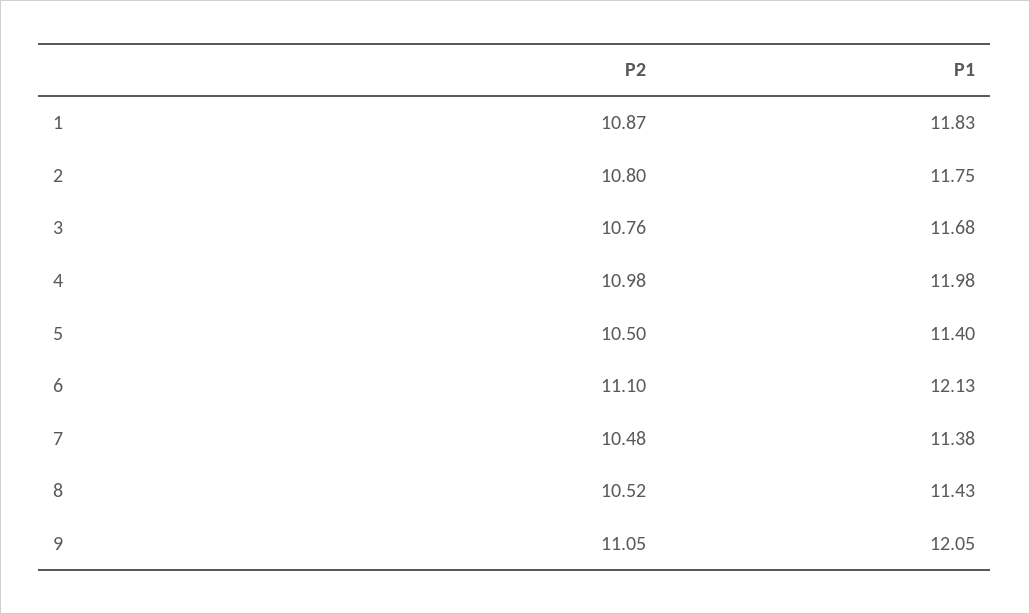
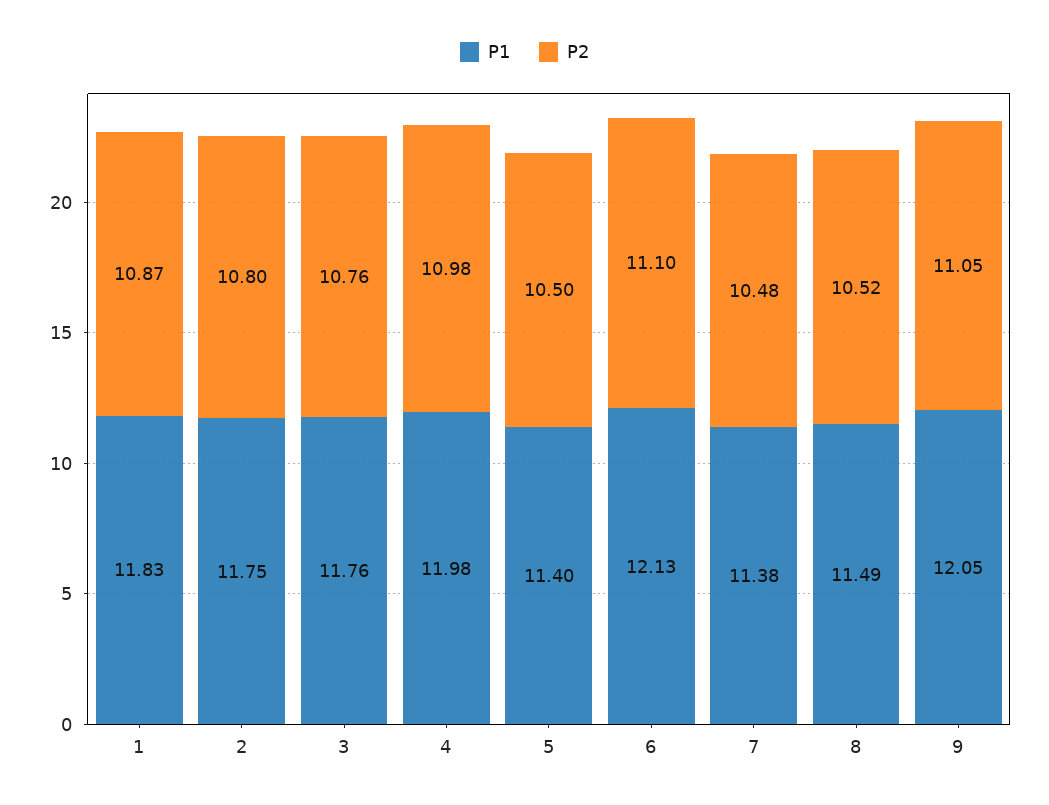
P1, 3: 11.68 -> 11.76
P1, 8: 11.43 -> 11.49

